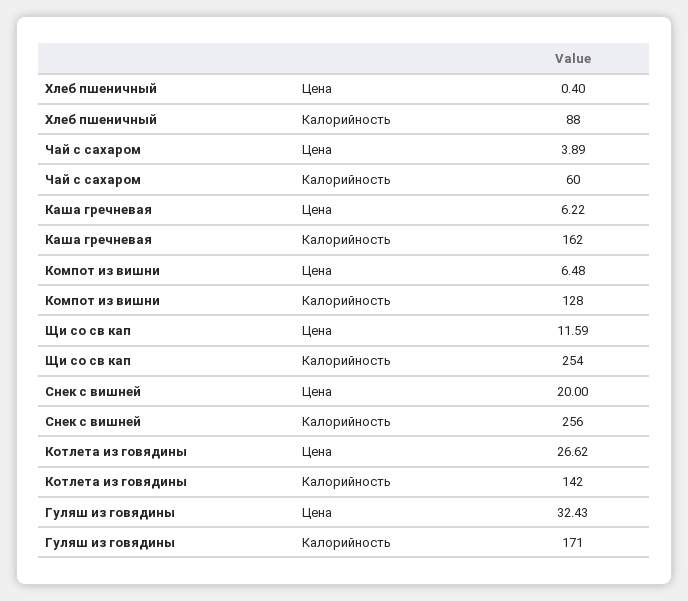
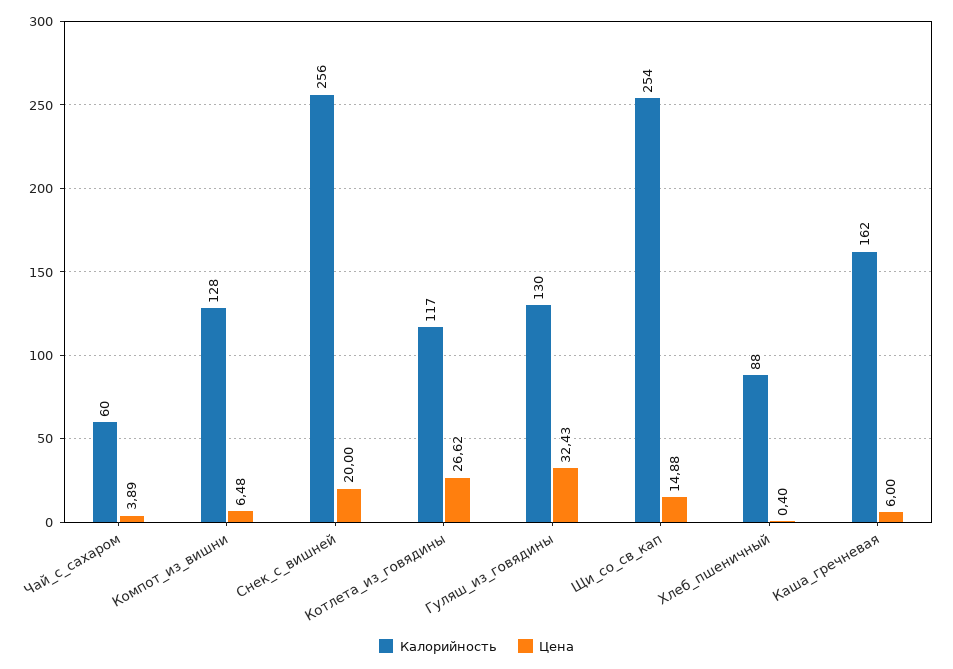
Цена, Каша гречневая: 6.22 -> 6
Цена, Щи со св кап: 11.59 -> 14.88
Калорийность, Котлета из говядины: 142 -> 117
Калорийность, Гуляш из говядины: 171 -> 130

